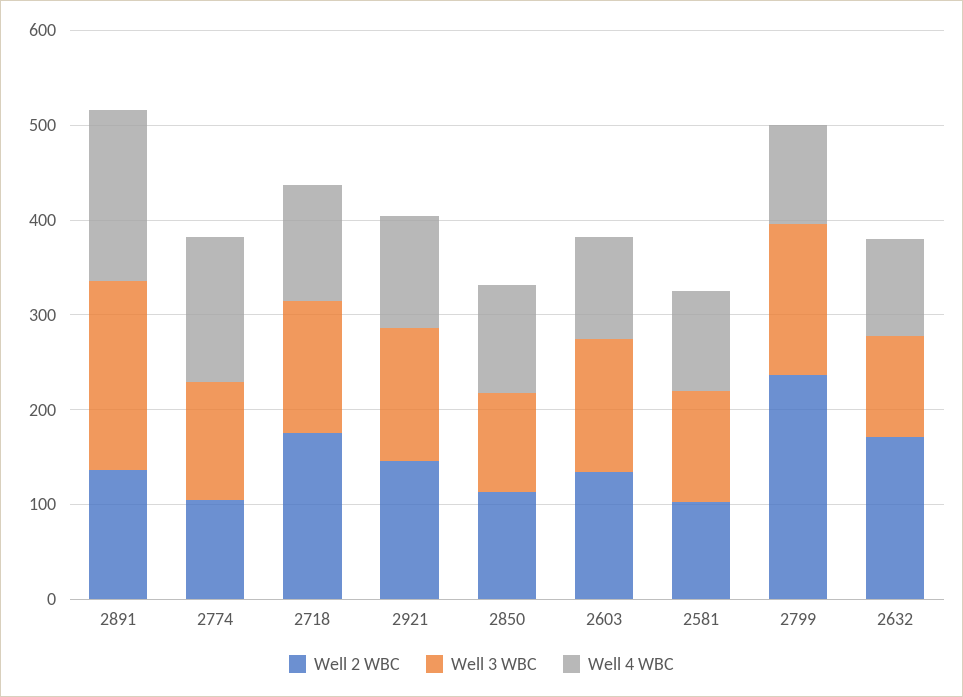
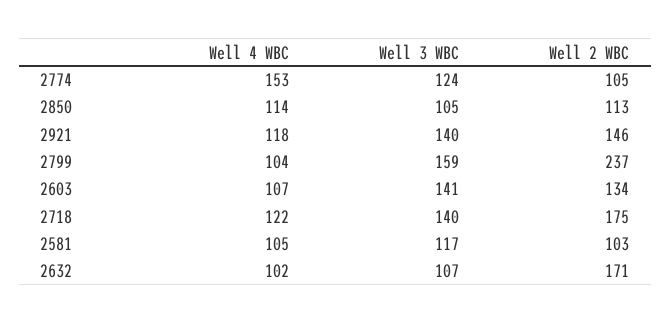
Well 2 WBC, 2891: 140 -> none
Well 3 WBC, 2891: 200 -> none
Well 4 WBC, 2891: 180 -> none

